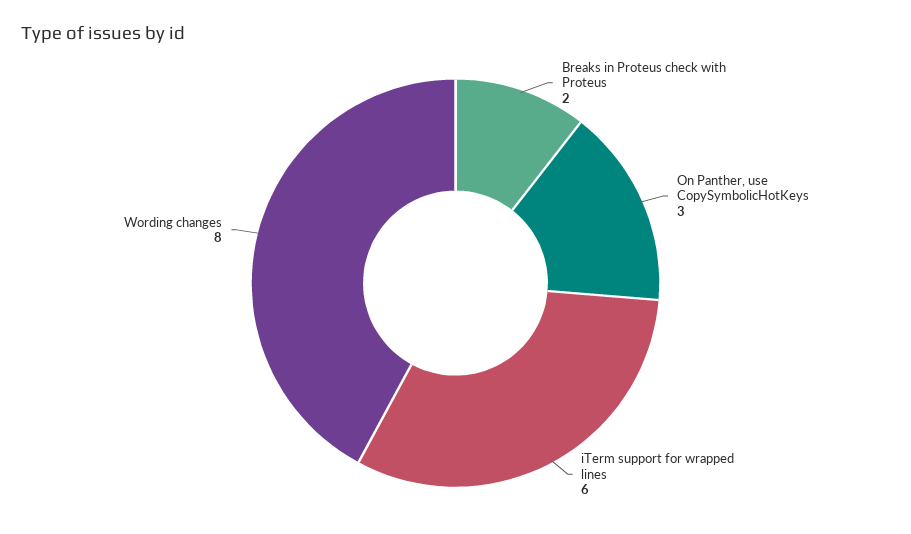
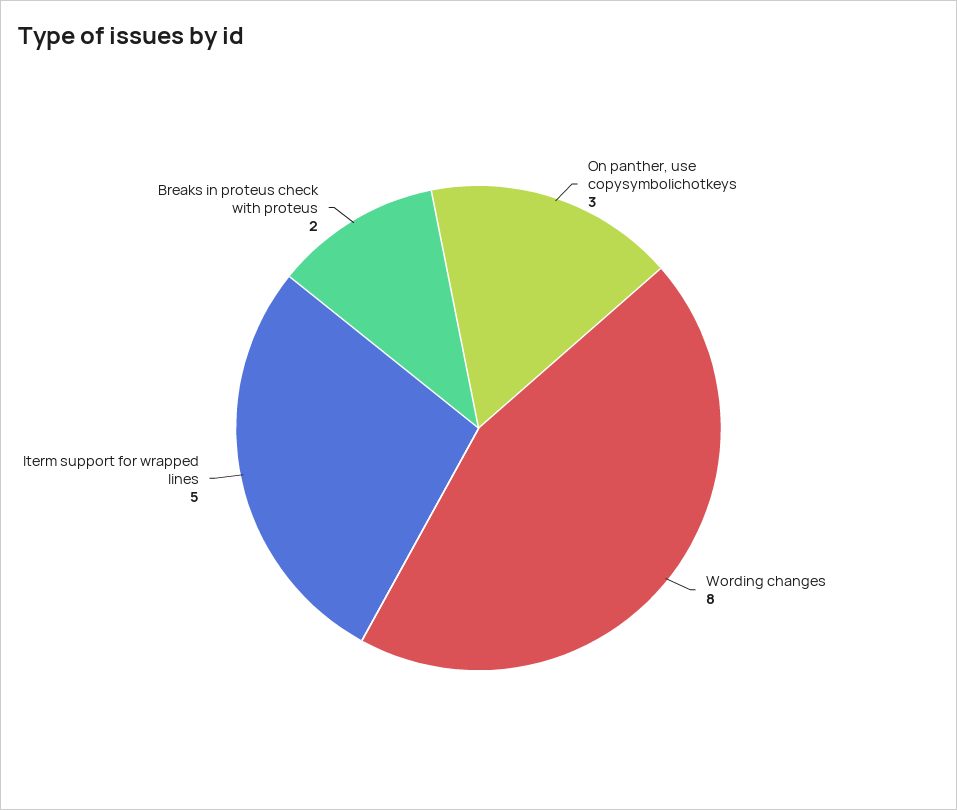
iTerm support for wrapped lines: 6 -> 5

